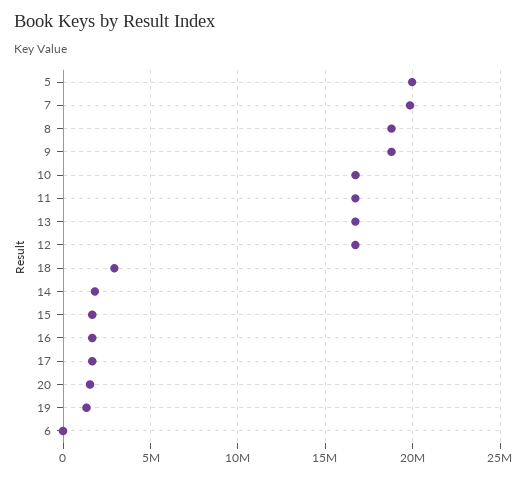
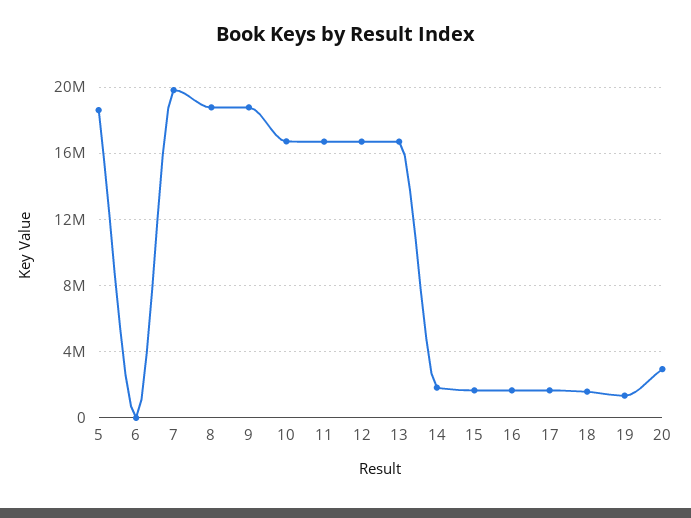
5: 20000000 -> 18500000
18: 3000000 -> 1500000
20: 1500000 -> 3000000

